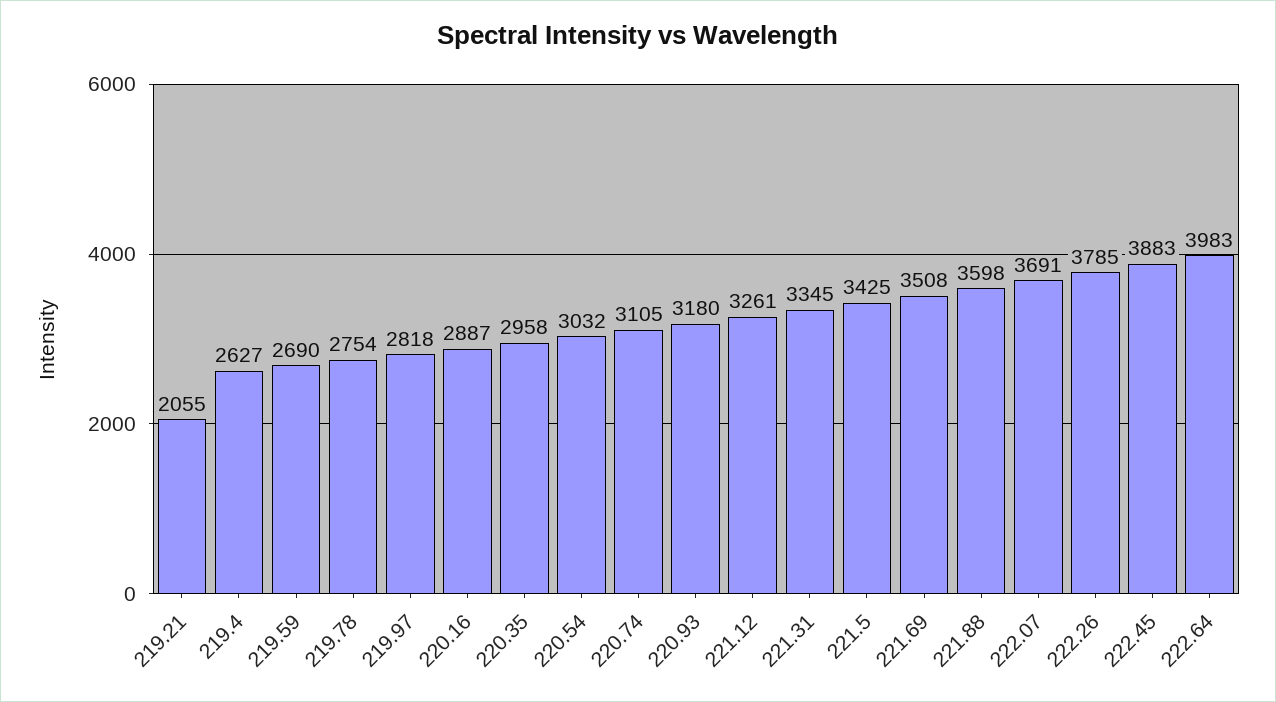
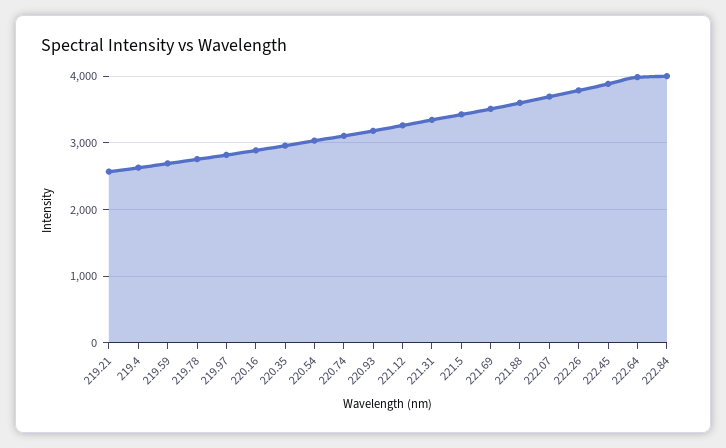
219.21: 2055 -> 2600
222.84: none -> 4000

